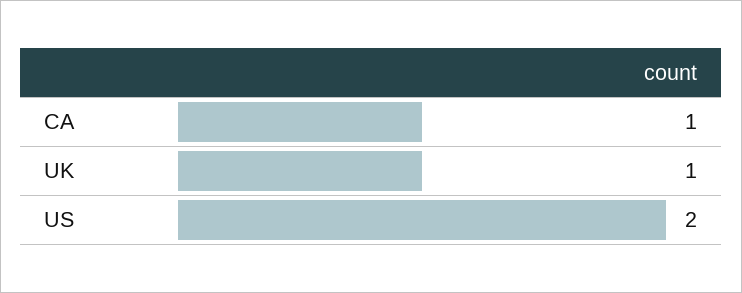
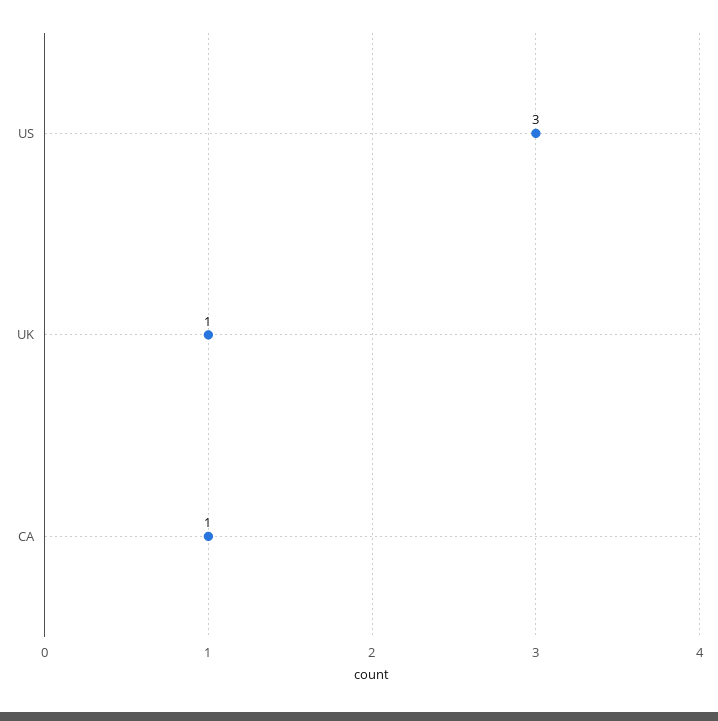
US: 2 -> 3

